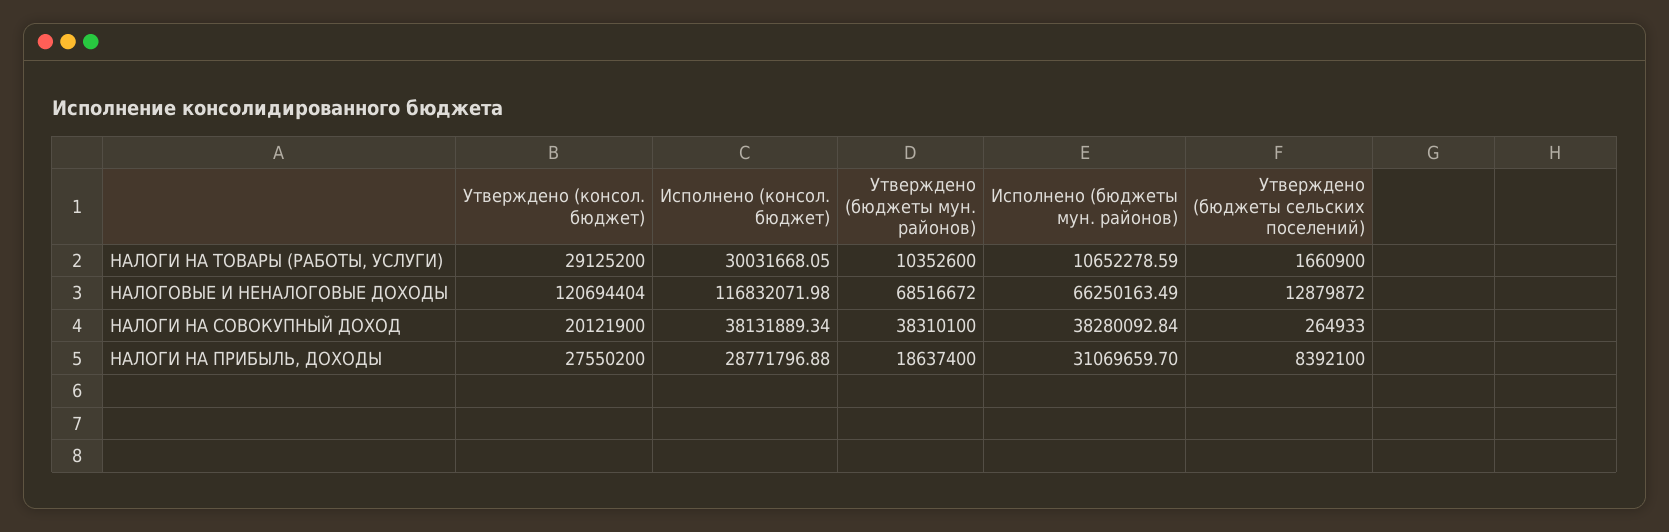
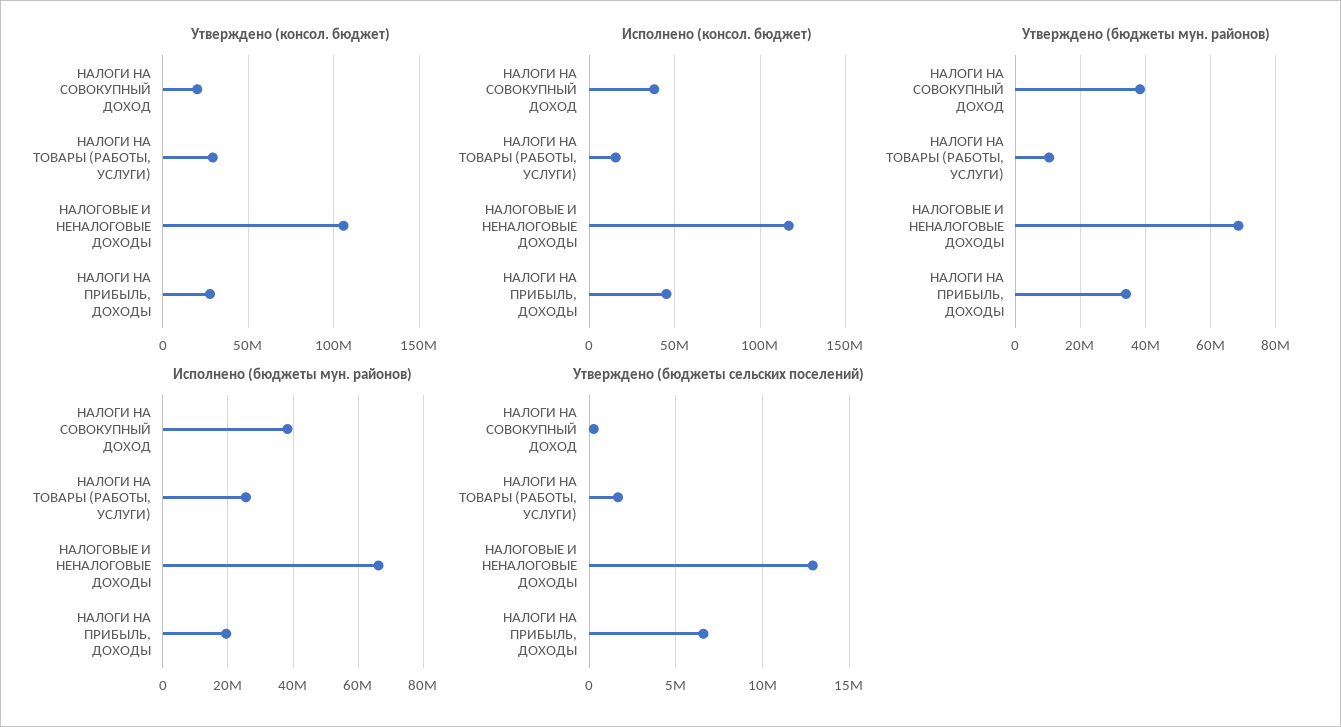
Исполнено (консол. бюджет), НАЛОГИ НА ТОВАРЫ (РАБОТЫ, УСЛУГИ): 30031668.05 -> 15000000
Исполнено (бюджеты мун. районов), НАЛОГИ НА ТОВАРЫ (РАБОТЫ, УСЛУГИ): 10652278.59 -> 26000000
Утверждено (консол. бюджет), НАЛОГОВЫЕ И НЕНАЛОГОВЫЕ ДОХОДЫ: 120694404 -> 105000000
Исполнено (консол. бюджет), НАЛОГИ НА ПРИБЫЛЬ, ДОХОДЫ: 28771796.88 -> 45000000
Утверждено (бюджеты мун. районов), НАЛОГИ НА ПРИБЫЛЬ, ДОХОДЫ: 18637400 -> 34000000
Исполнено (бюджеты мун. районов), НАЛОГИ НА ПРИБЫЛЬ, ДОХОДЫ: 31069659.7 -> 20000000
Утверждено (бюджеты сельских поселений), НАЛОГИ НА ПРИБЫЛЬ, ДОХОДЫ: 8392100 -> 6500000

